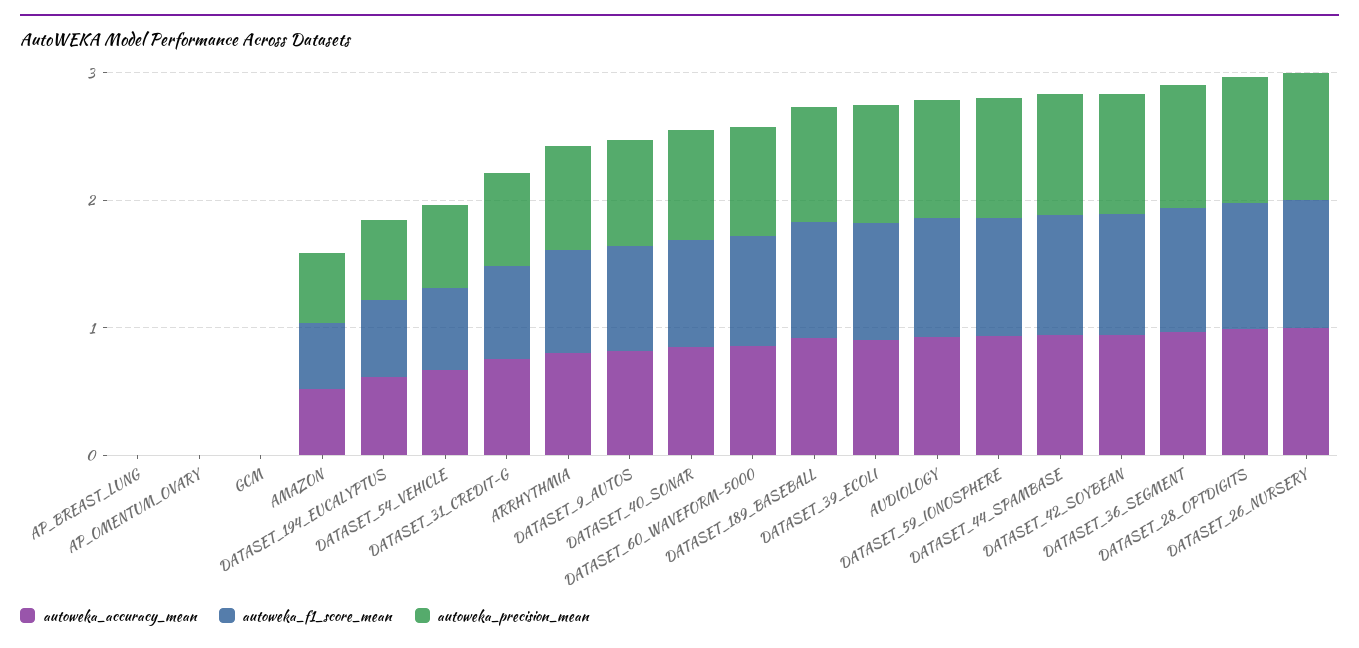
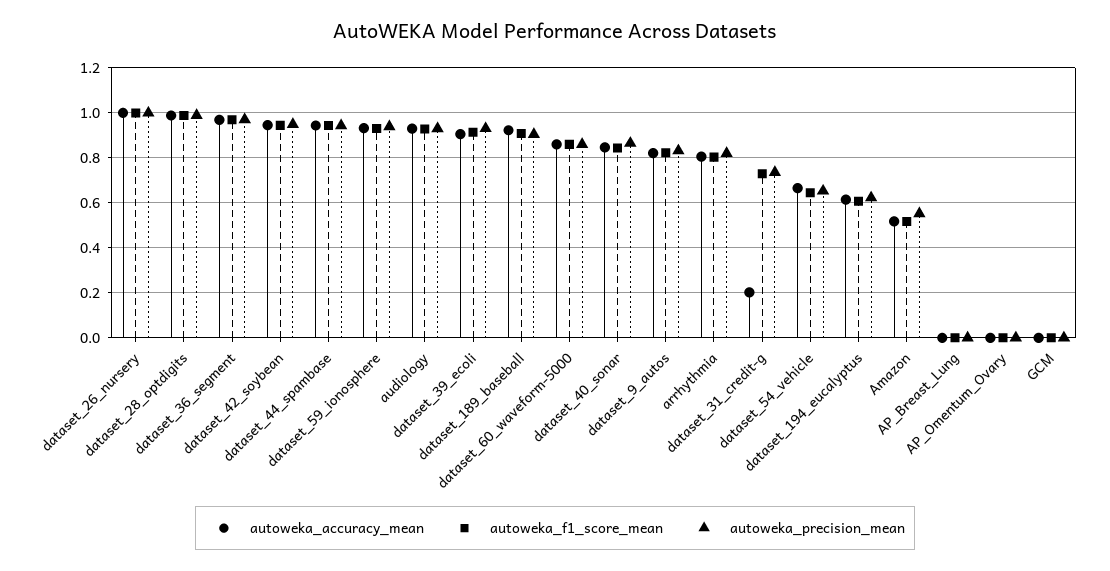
autoweka_accuracy_mean, DATASET_31_CREDIT-G: 0.8 -> 0.2

